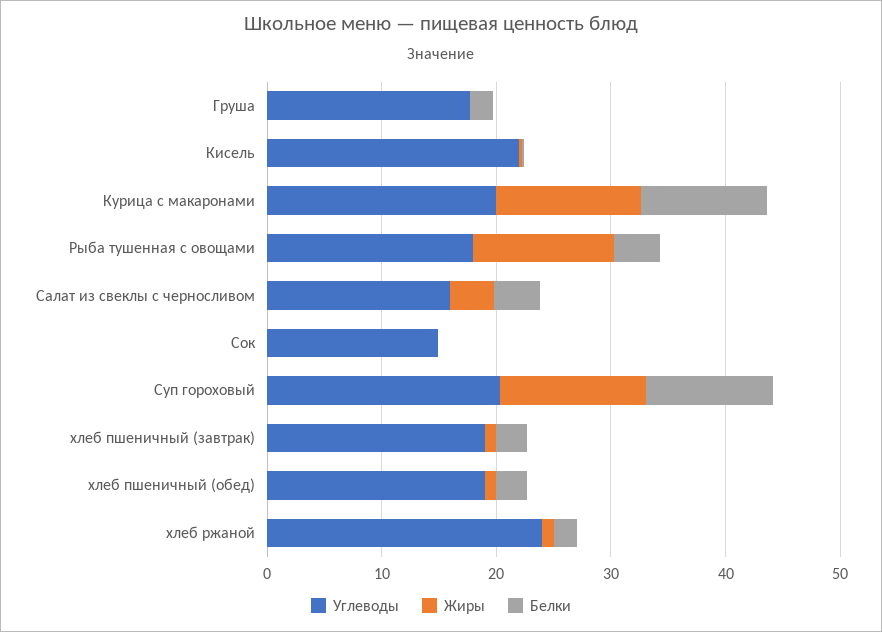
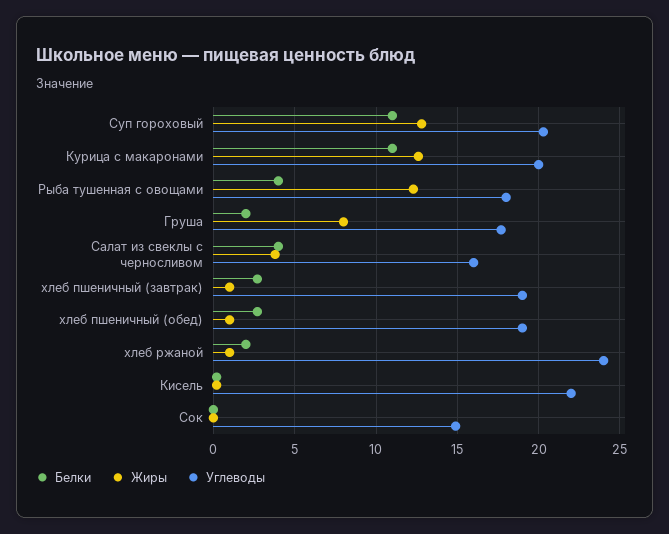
Жиры, Груша: 0 -> 8

